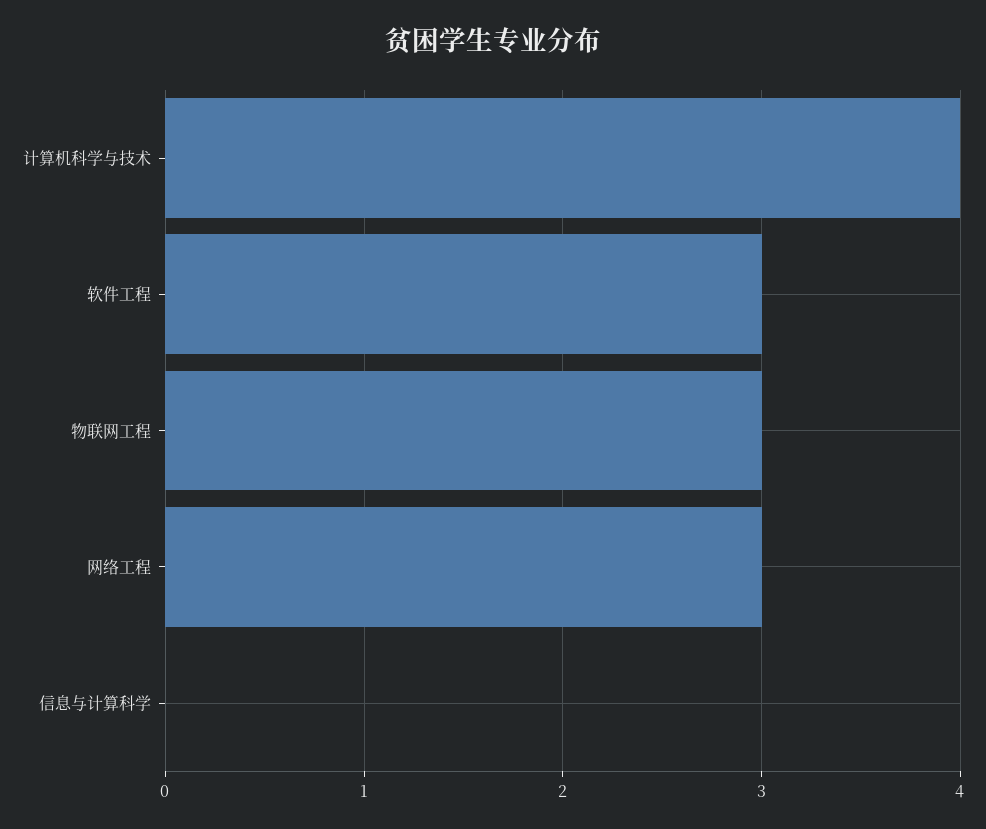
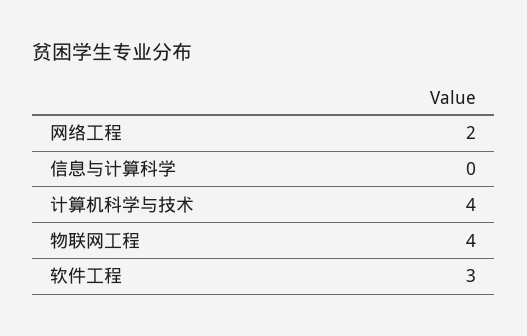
物联网工程: 3 -> 4
网络工程: 3 -> 2

